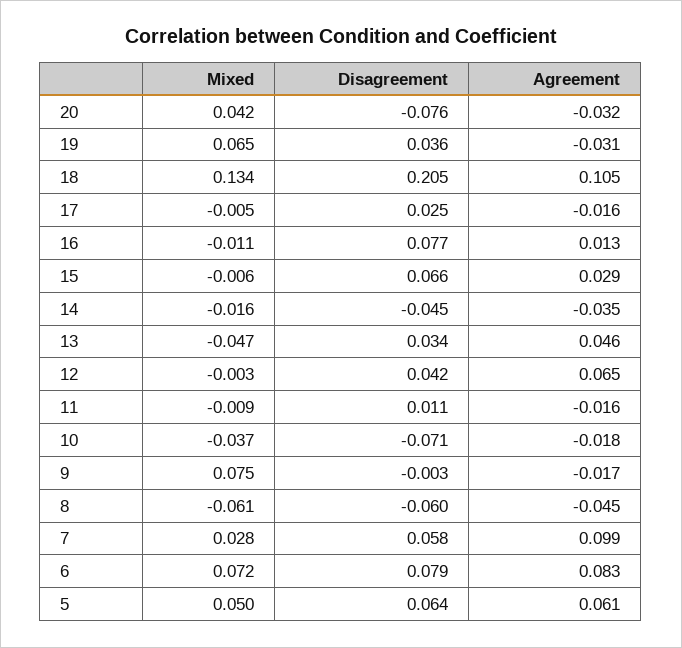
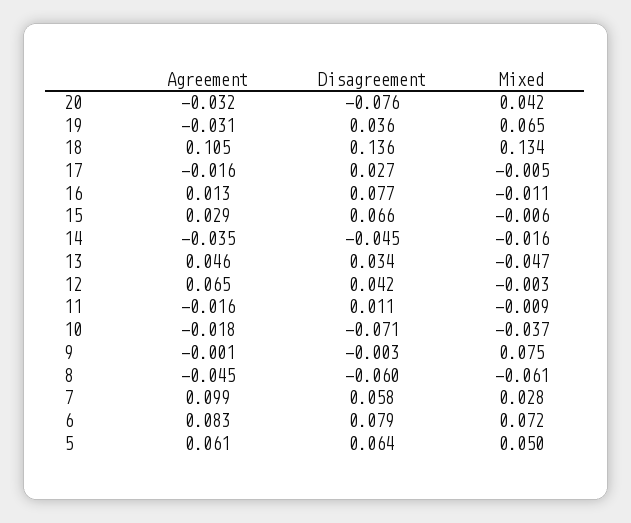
Disagreement, 18: 0.205 -> 0.136
Disagreement, 17: 0.025 -> 0.027
Agreement, 9: -0.017 -> -0.001

